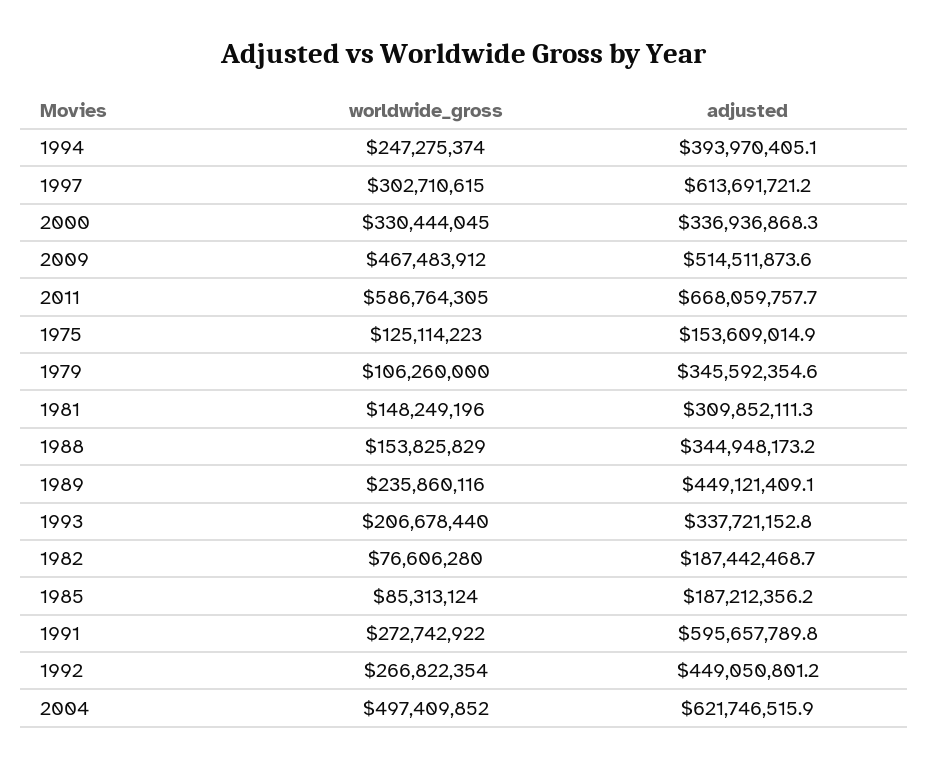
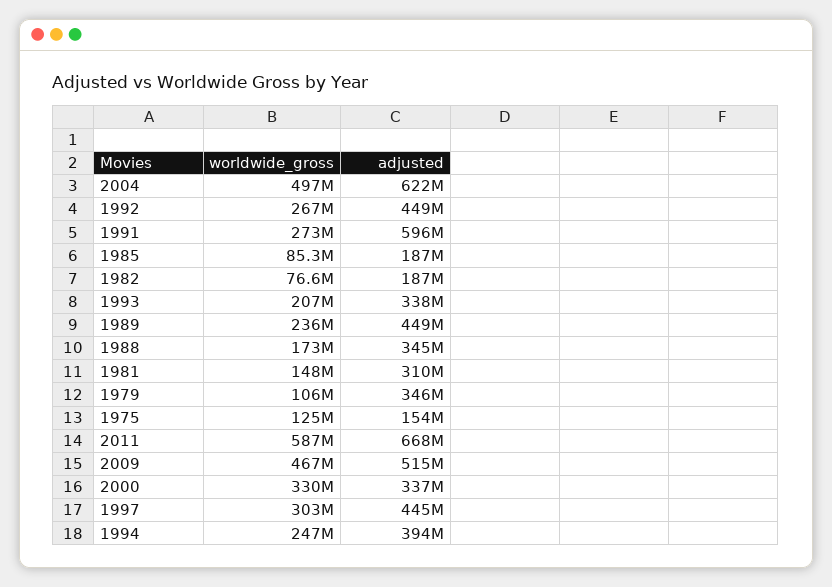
adjusted, 1997: 613691721.2 -> 445000000
worldwide_gross, 1988: 153825829 -> 173000000

